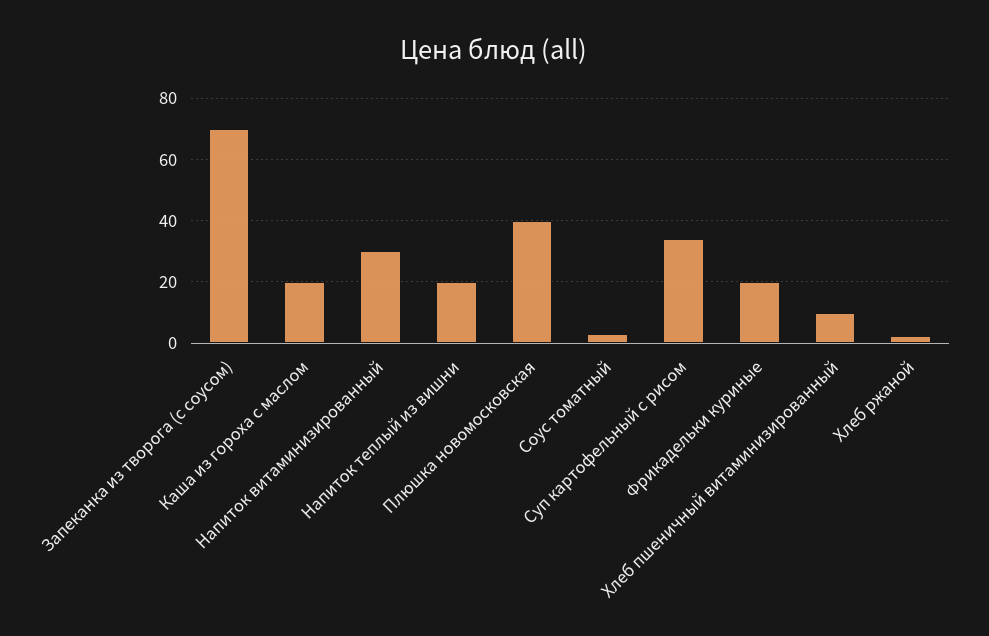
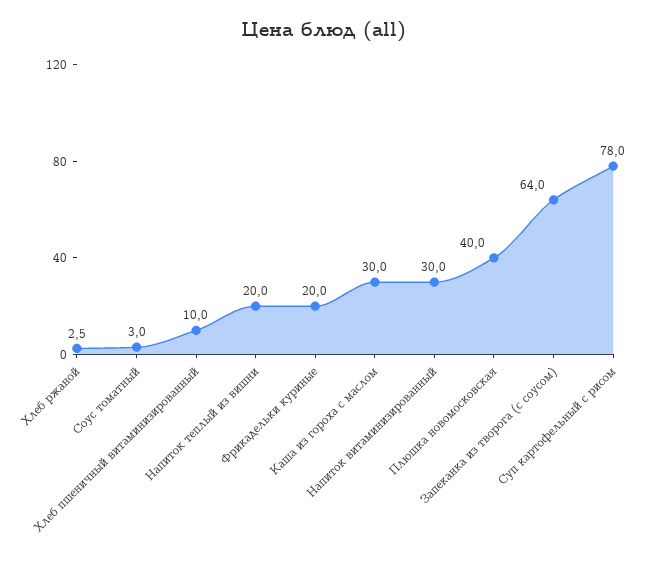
Запеканка из творога (с соусом): 70 -> 64
Каша из гороха с маслом: 20 -> 30
Суп картофельный с рисом: 34 -> 78

